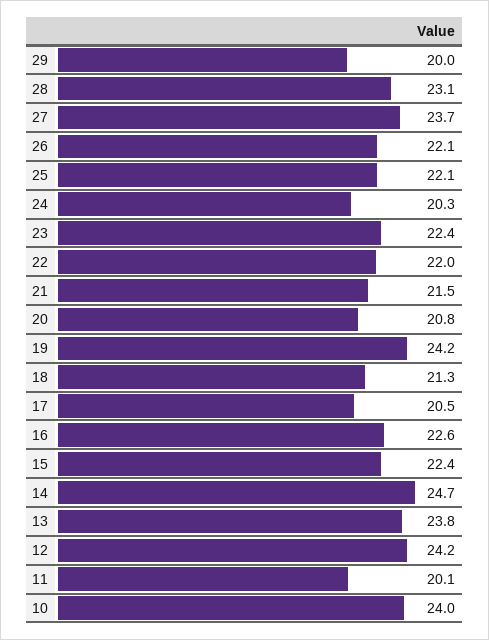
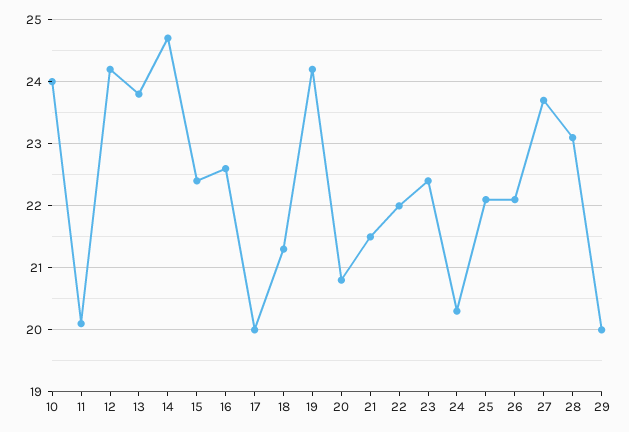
17: 20.5 -> 20

